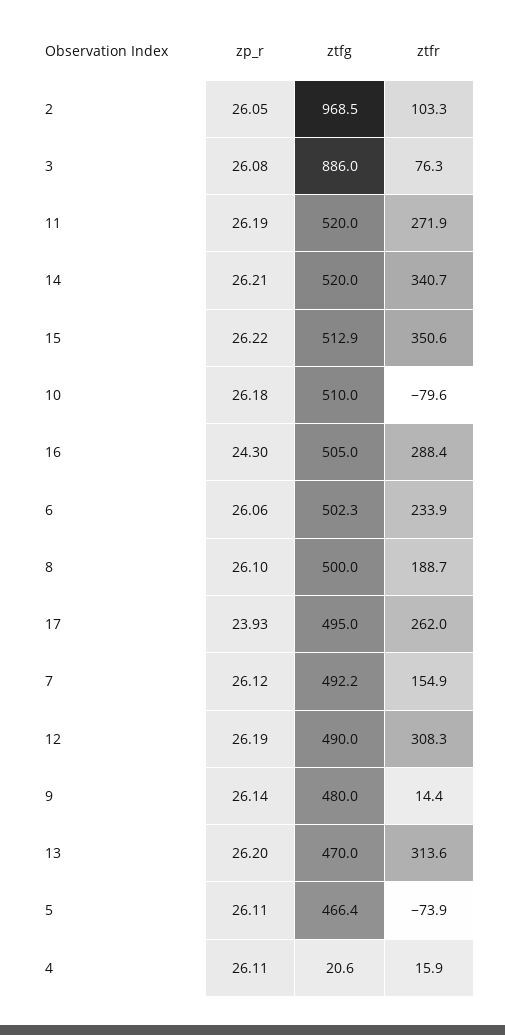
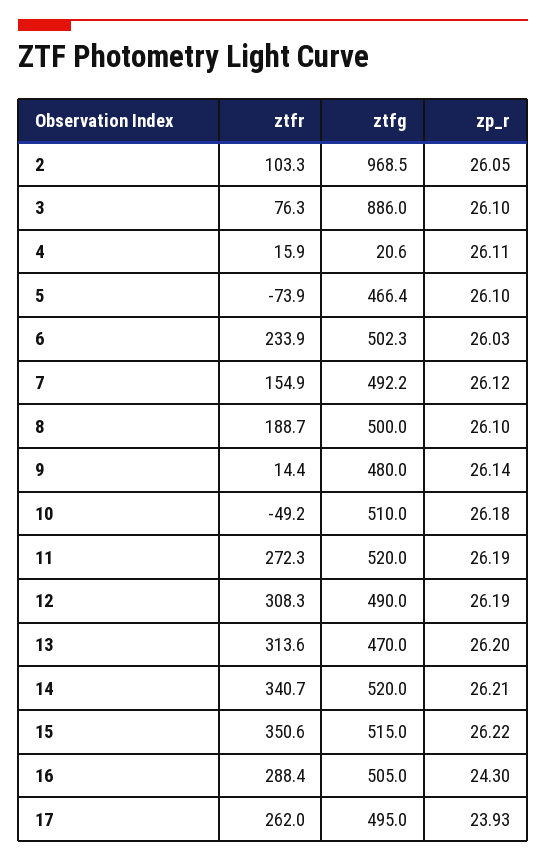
zp_r, 3: 26.08 -> 26.1
ztfr, 11: 271.9 -> 272.3
ztfg, 15: 512.9 -> 515
ztfr, 10: -79.6 -> -49.2
zp_r, 6: 26.06 -> 26.03
zp_r, 5: 26.11 -> 26.1

